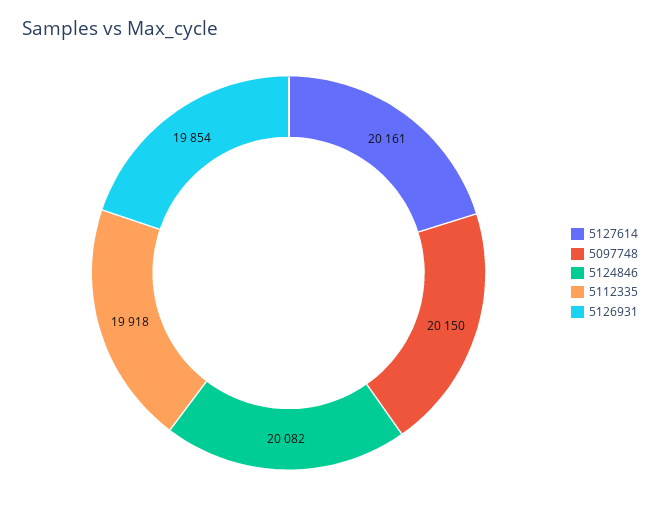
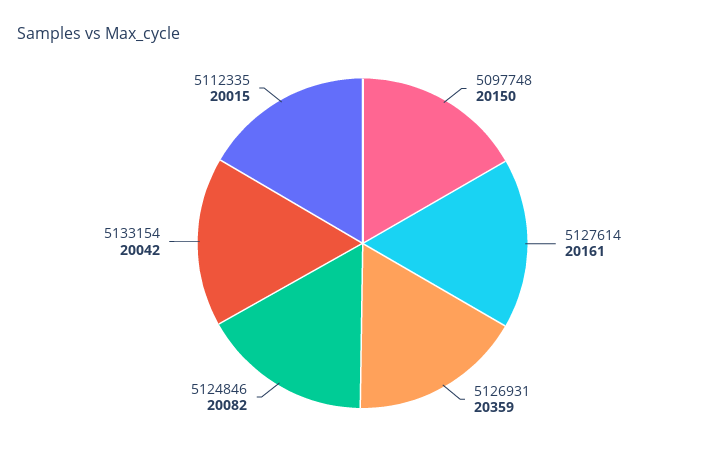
5112335: 19918 -> 20015
5126931: 19854 -> 20359
5133154: none -> 20042

